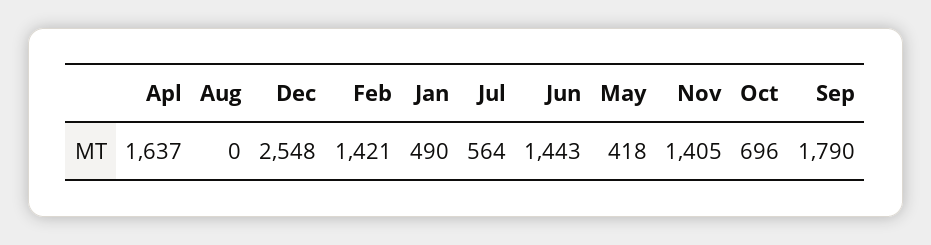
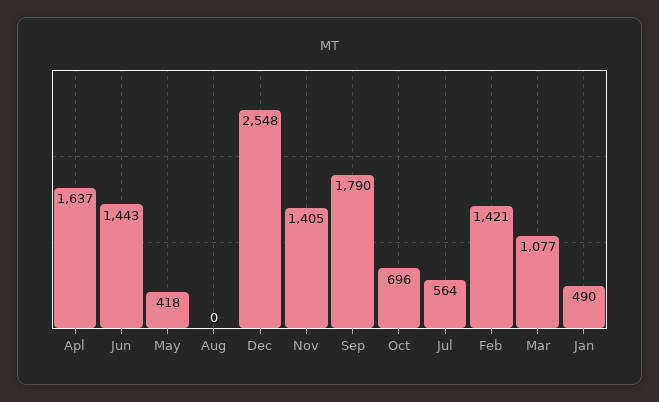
Mar: none -> 1077

